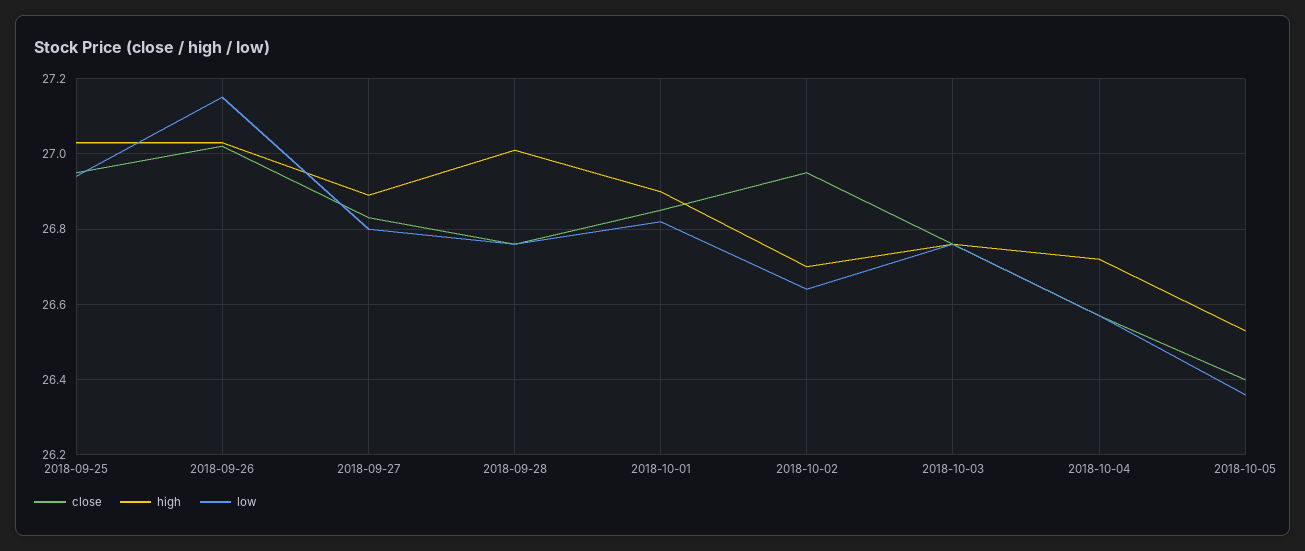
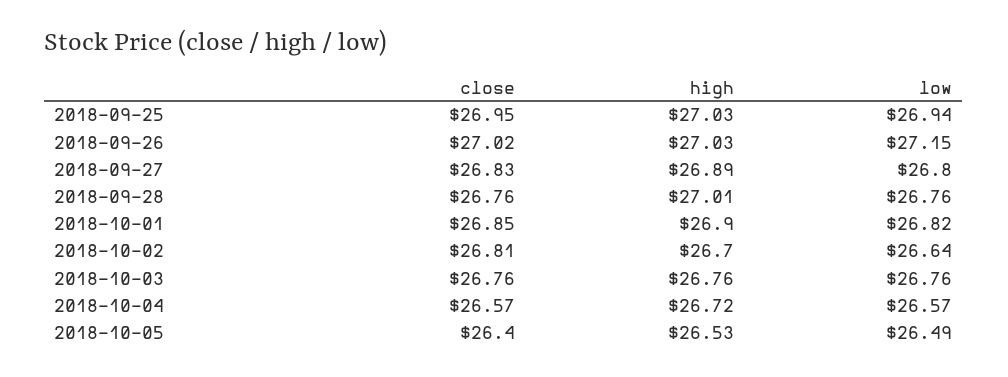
close, 2018-10-02: 26.95 -> 26.81
low, 2018-10-05: 26.35 -> 26.49

